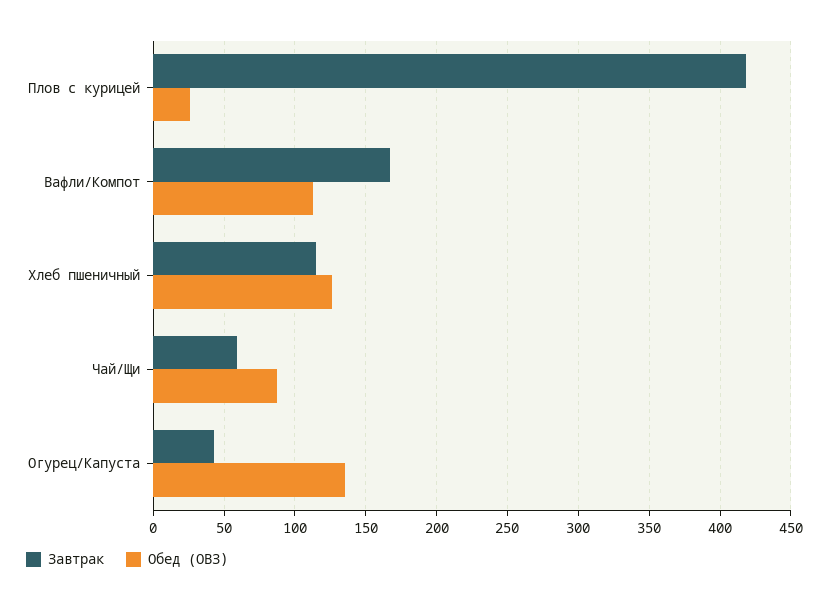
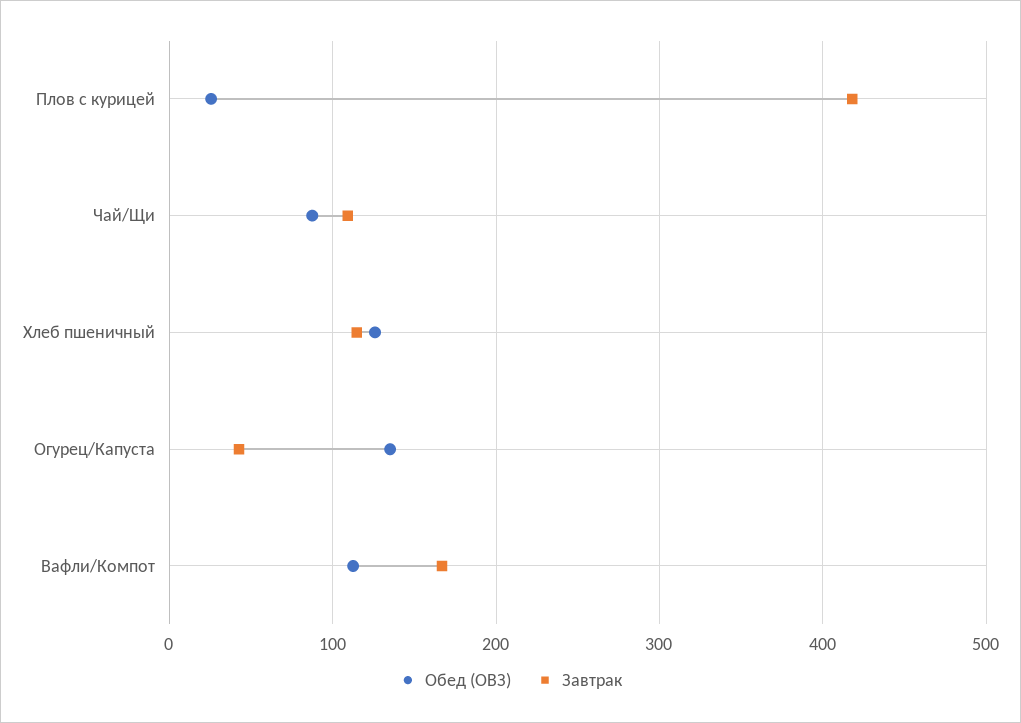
Завтрак, Чай/Щи: 60 -> 110

